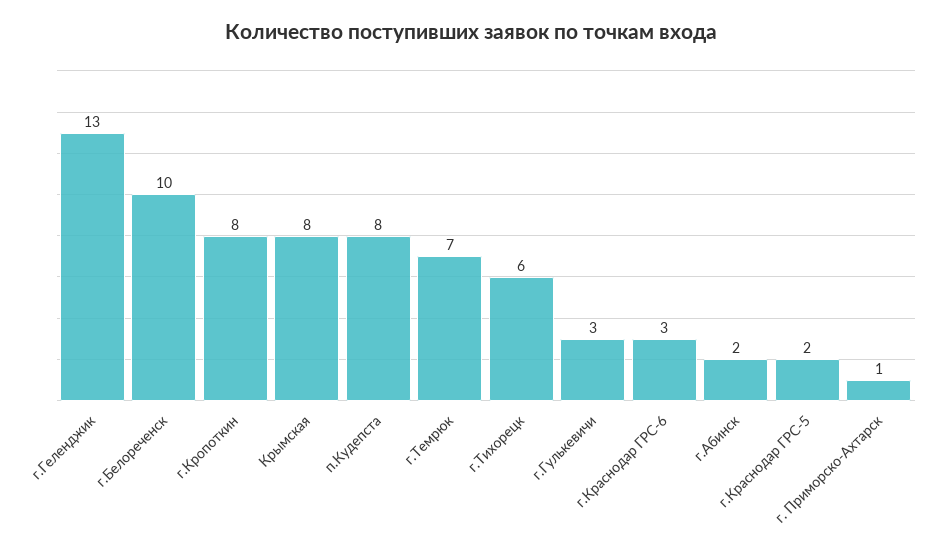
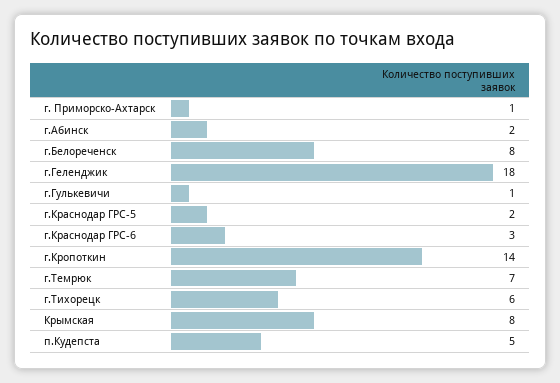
г.Геленджик: 13 -> 18
г.Белореченск: 10 -> 8
г.Кропоткин: 8 -> 14
п.Кудепста: 8 -> 5
г.Гулькевичи: 3 -> 1

